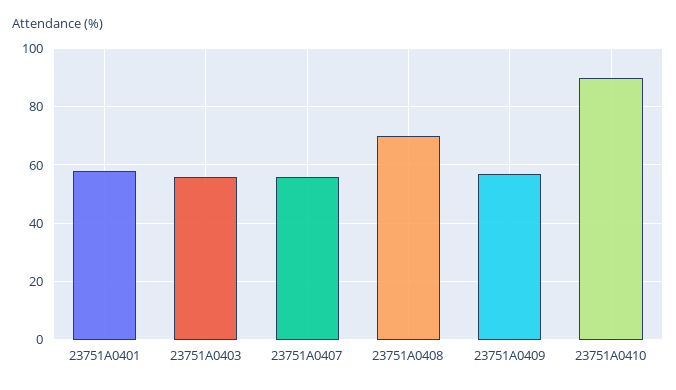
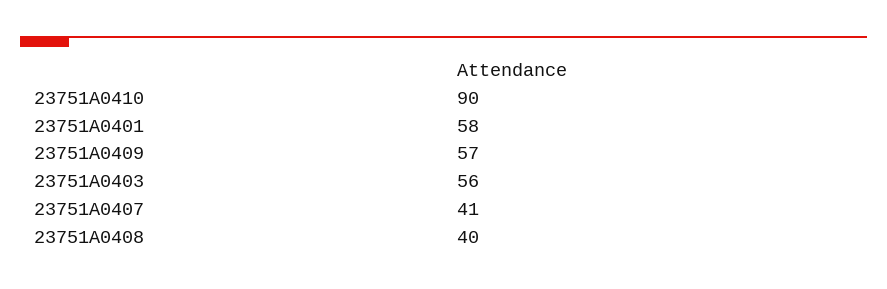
23751A0407: 55 -> 41
23751A0408: 70 -> 40

